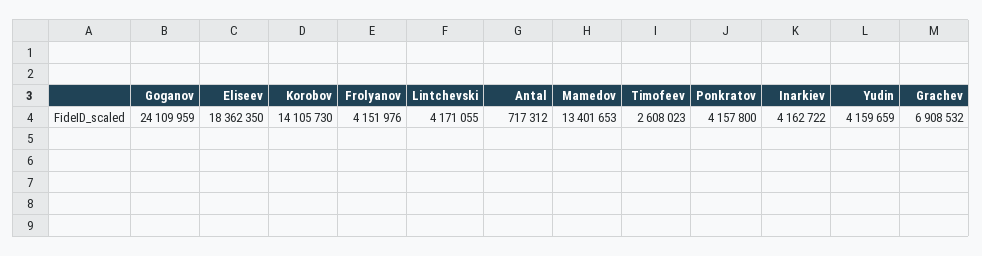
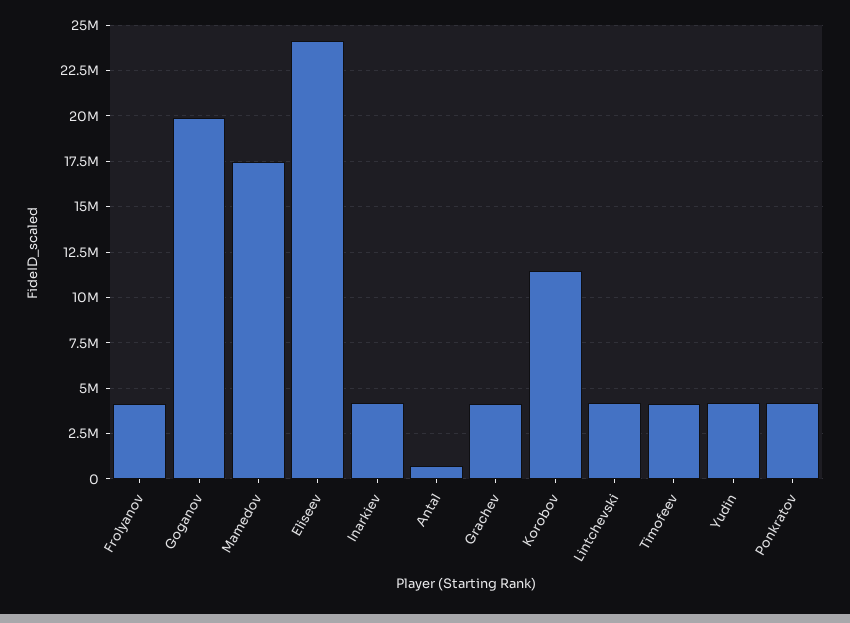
Goganov: 24109959 -> 20000000
Eliseev: 18362350 -> 24000000
Korobov: 14105730 -> 11500000
Mamedov: 13401653 -> 17500000
Timofeev: 2608023 -> 4000000
Grachev: 6908532 -> 4000000

